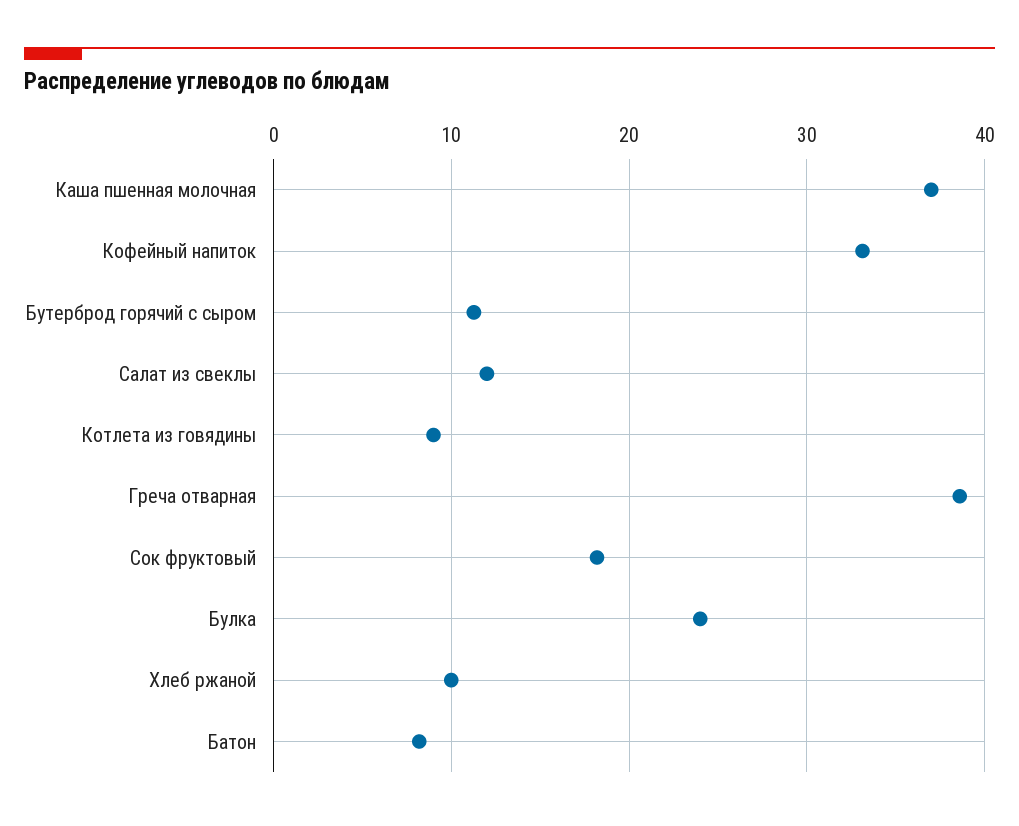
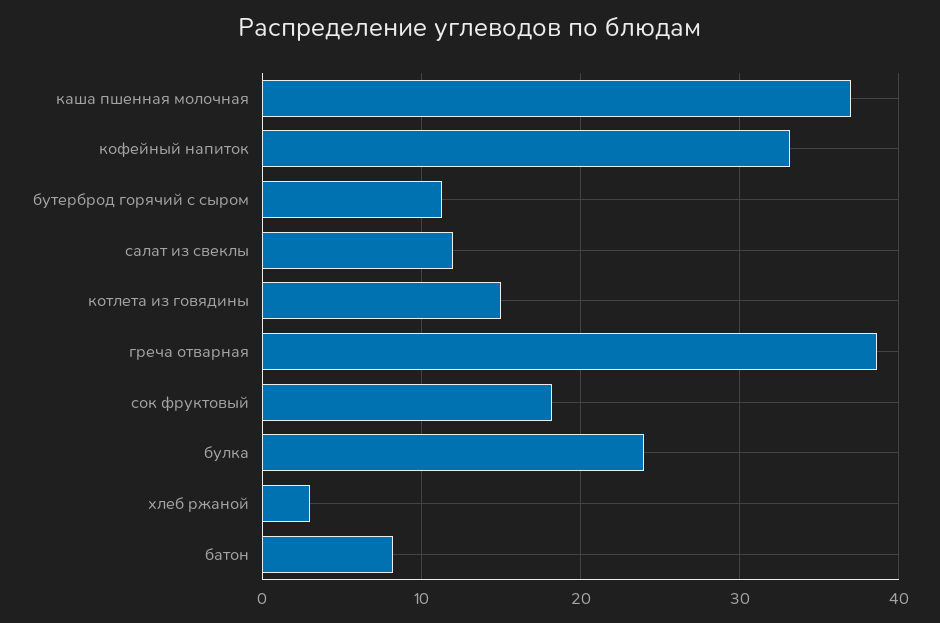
Котлета из говядины: 9 -> 15
Хлеб ржаной: 10 -> 3

